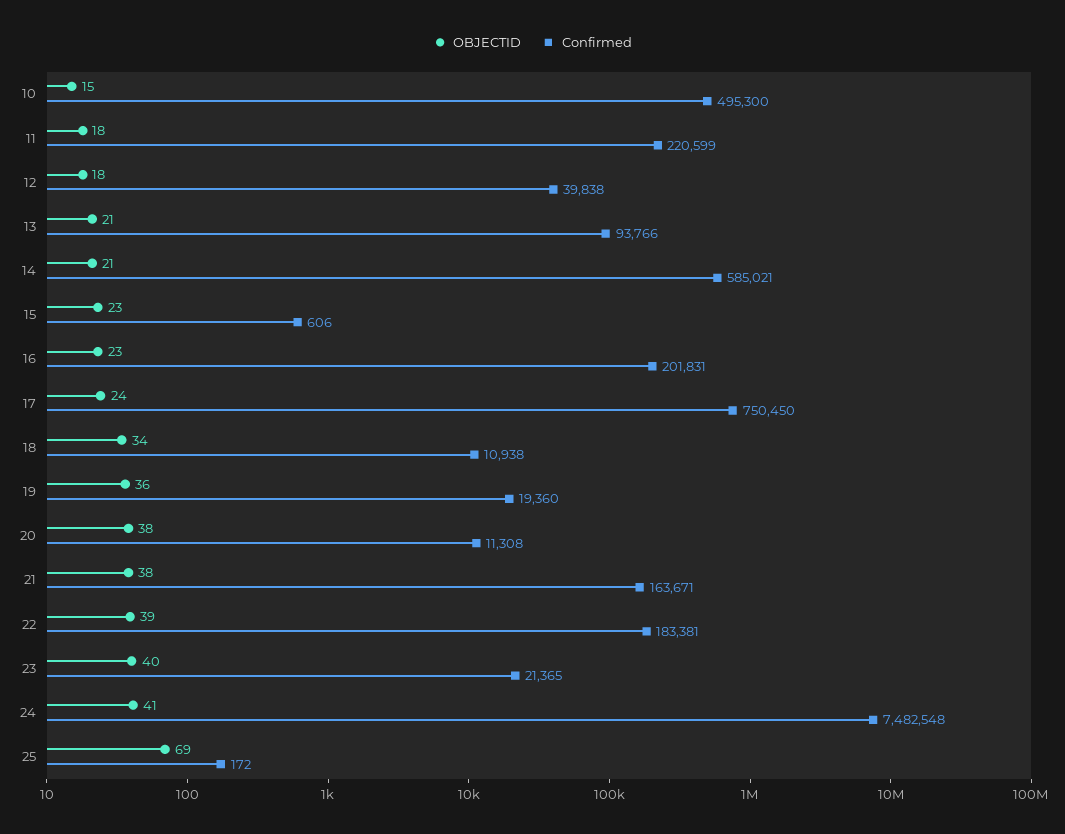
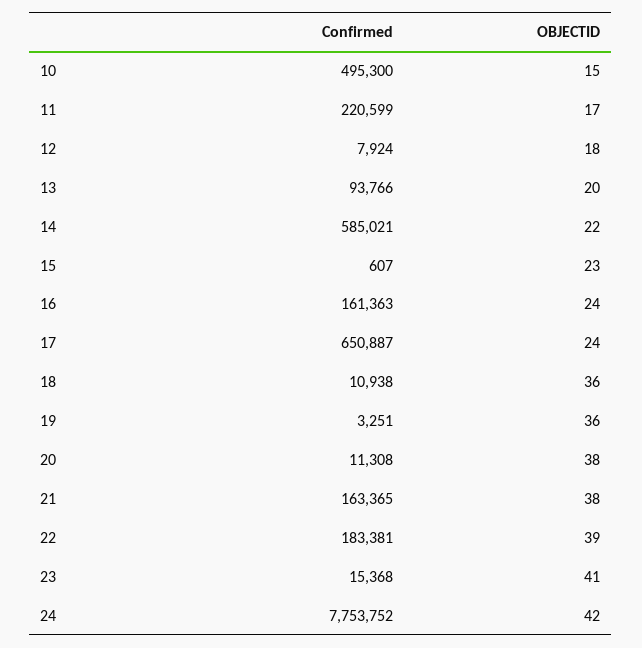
OBJECTID, 11: 18 -> 17
Confirmed, 12: 39838 -> 7924
OBJECTID, 13: 21 -> 20
OBJECTID, 14: 21 -> 22
Confirmed, 15: 606 -> 607
OBJECTID, 16: 23 -> 24
Confirmed, 16: 201831 -> 161363
Confirmed, 17: 750450 -> 650887
OBJECTID, 18: 34 -> 36
Confirmed, 19: 19360 -> 3251
Confirmed, 21: 163671 -> 163365
OBJECTID, 23: 40 -> 41
Confirmed, 23: 21365 -> 15368
OBJECTID, 24: 41 -> 42
Confirmed, 24: 7482548 -> 7753752
OBJECTID, 25: 69 -> none
Confirmed, 25: 172 -> none

